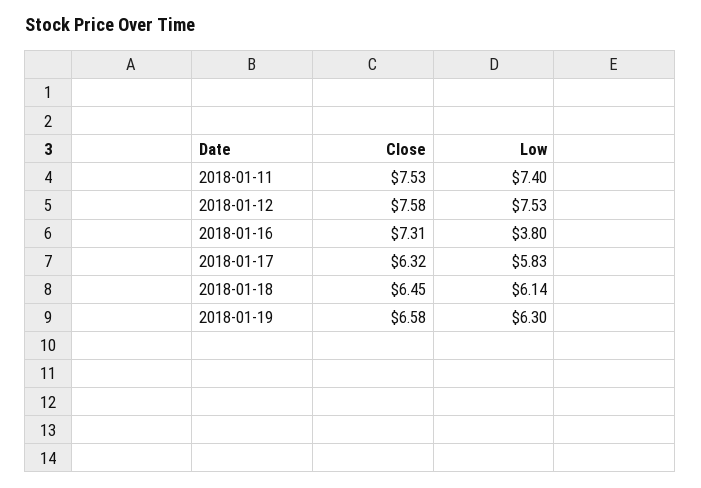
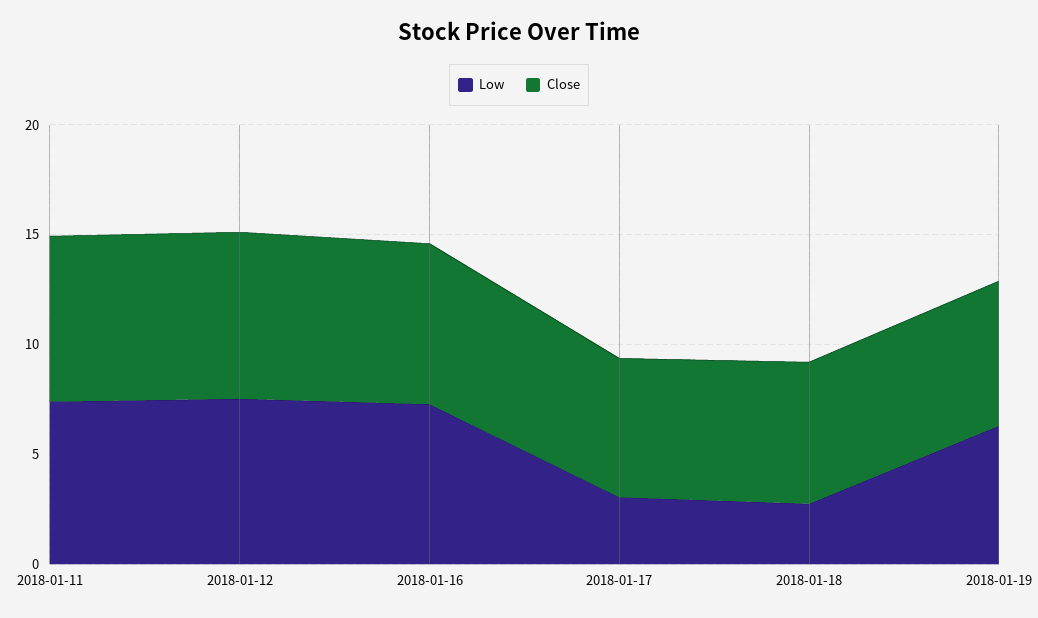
Low, 2018-01-16: 3.8 -> 7
Low, 2018-01-17: 5.83 -> 3
Low, 2018-01-18: 6.14 -> 3

